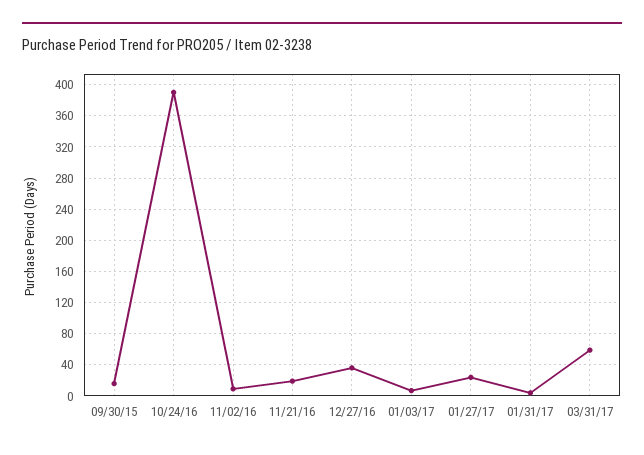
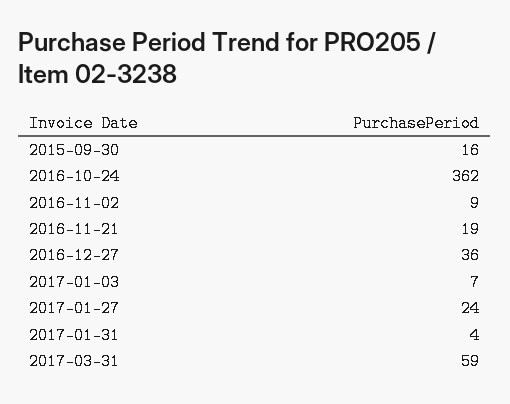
10/24/16: 390 -> 362

